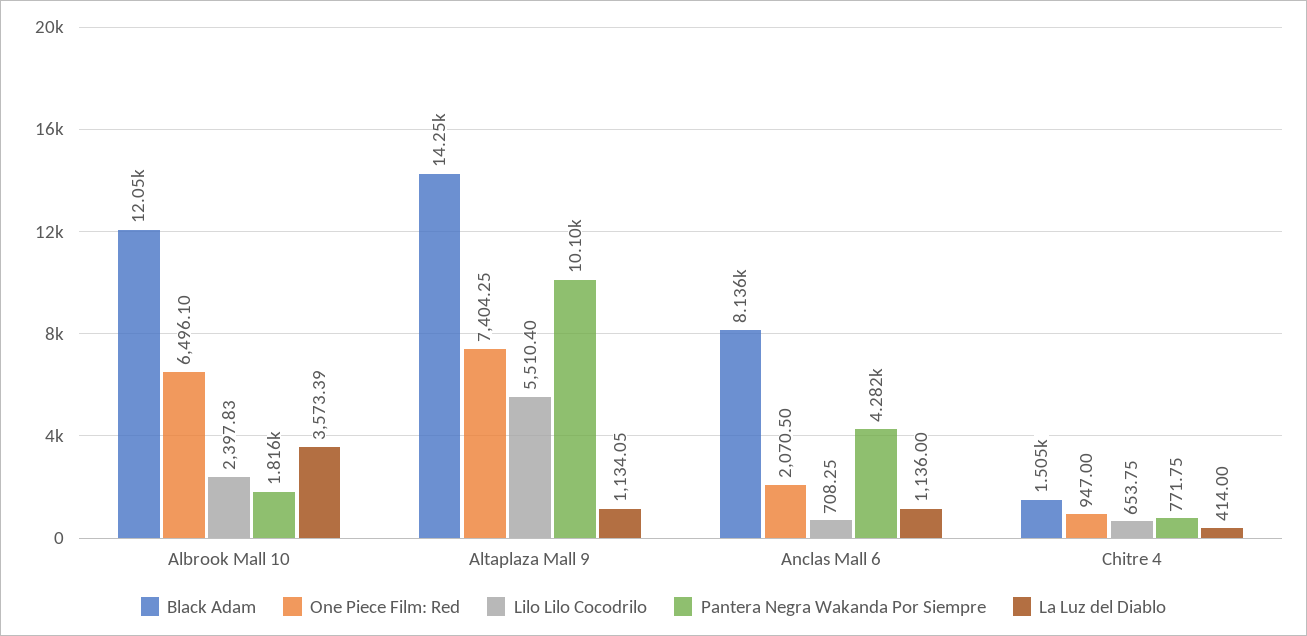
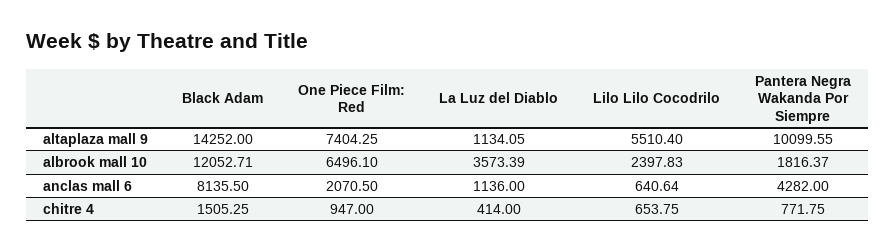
Lilo Lilo Cocodrilo, Anclas Mall 6: 708.25 -> 640.64

